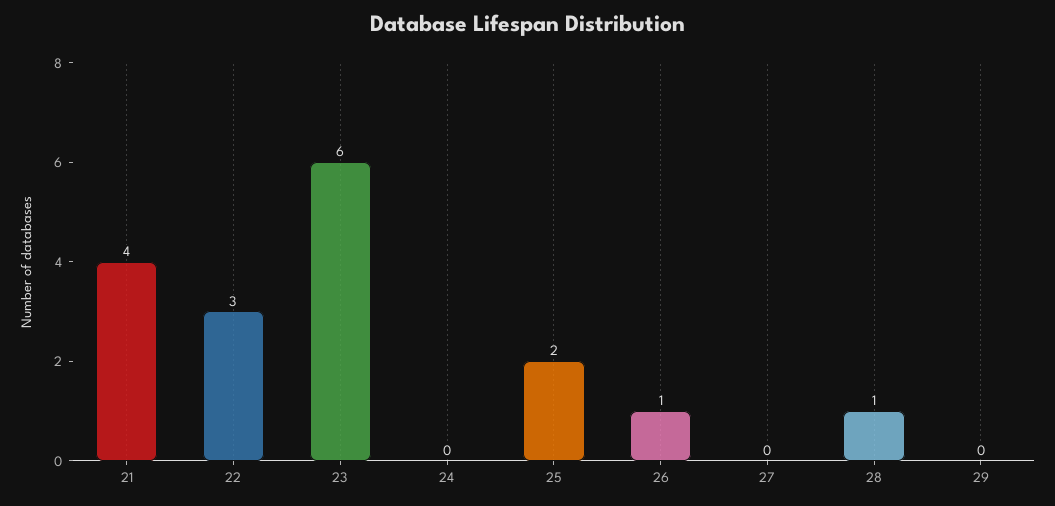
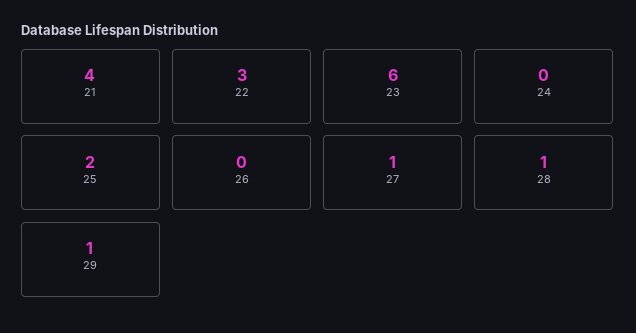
26: 1 -> 0
27: 0 -> 1
29: 0 -> 1

